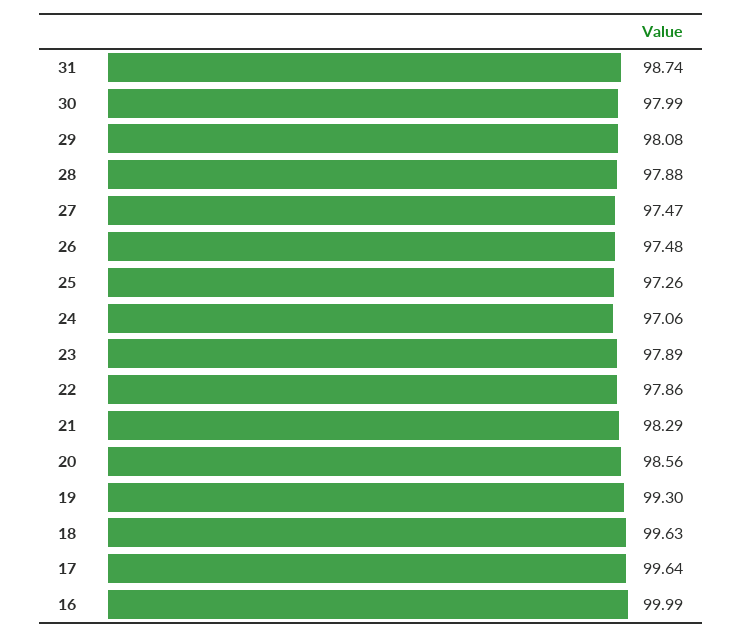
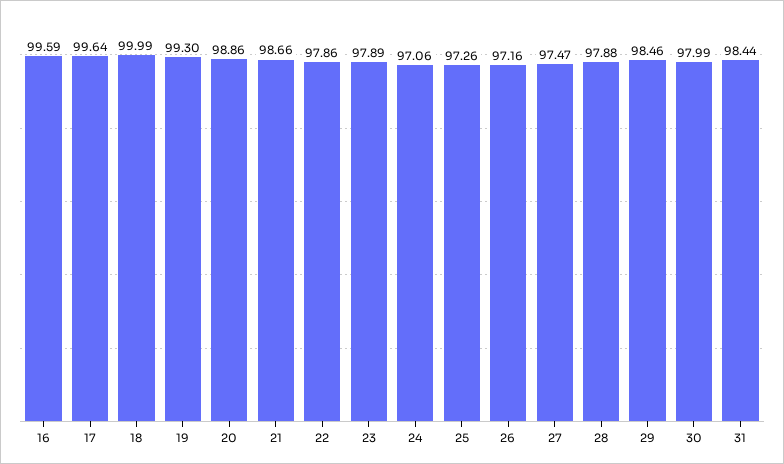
31: 98.74 -> 98.44
29: 98.08 -> 98.46
26: 97.48 -> 97.16
21: 98.29 -> 98.66
20: 98.56 -> 98.86
18: 99.63 -> 99.99
16: 99.99 -> 99.59

